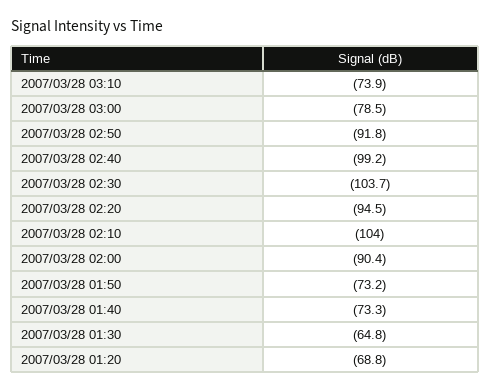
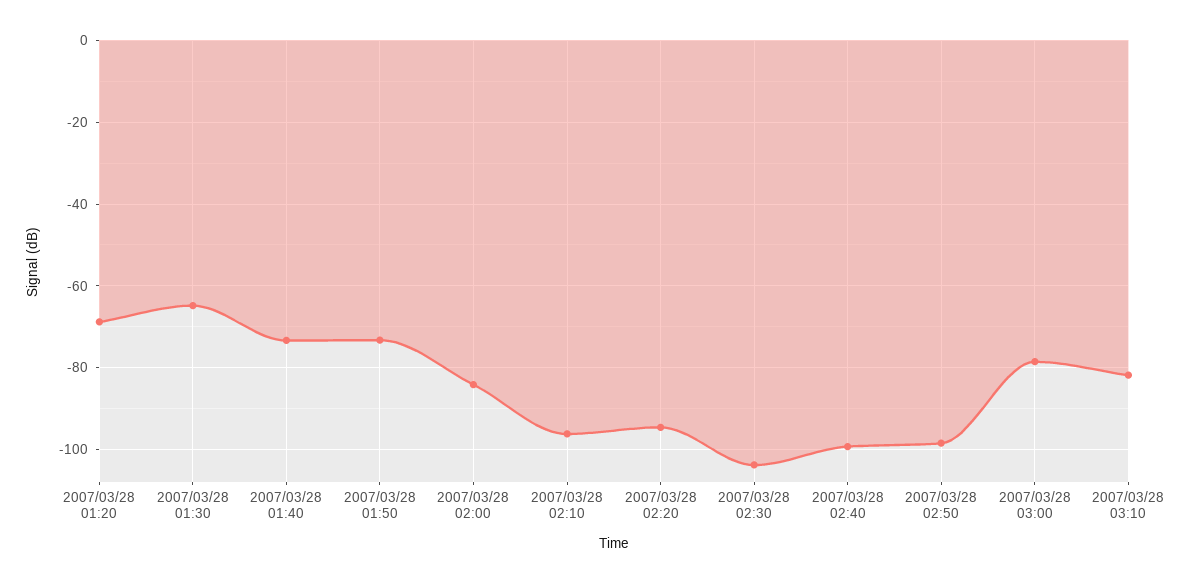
2007/03/28 03:10: -73.9 -> -82
2007/03/28 02:50: -91.8 -> -98
2007/03/28 02:10: -104 -> -96
2007/03/28 02:00: -90.4 -> -84

